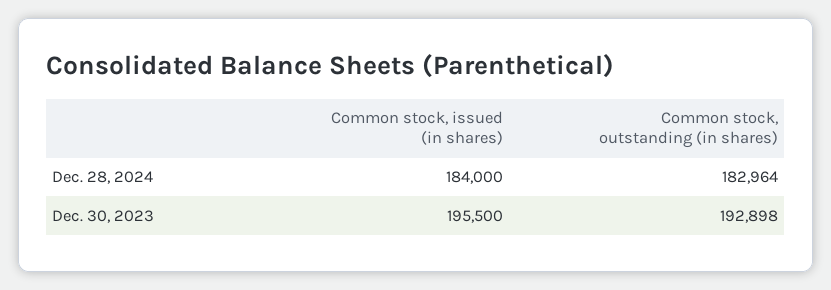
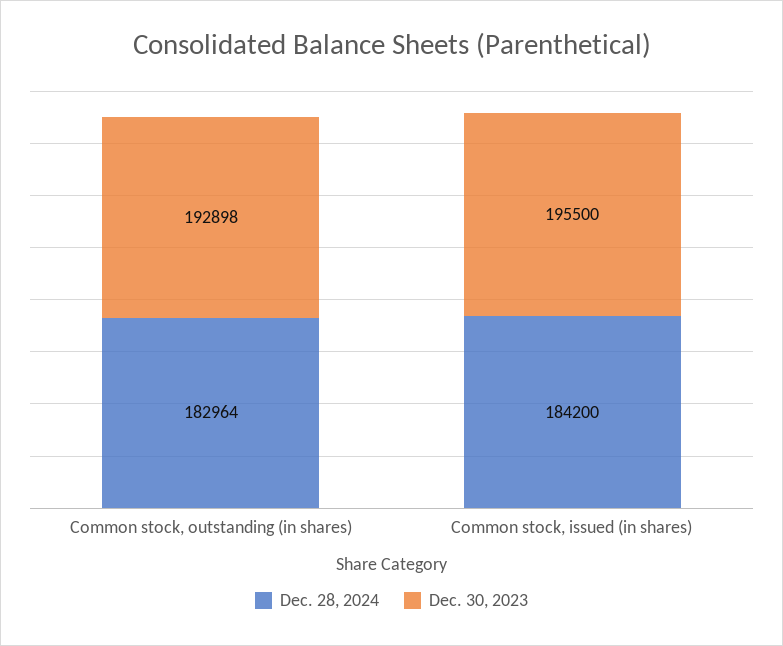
Dec. 28, 2024, Common stock, issued (in shares): 184000 -> 184200

